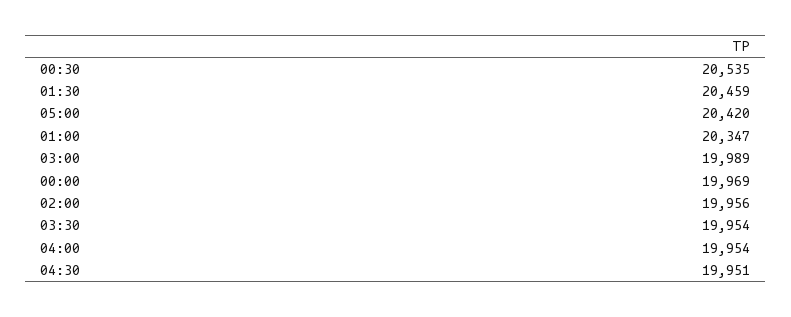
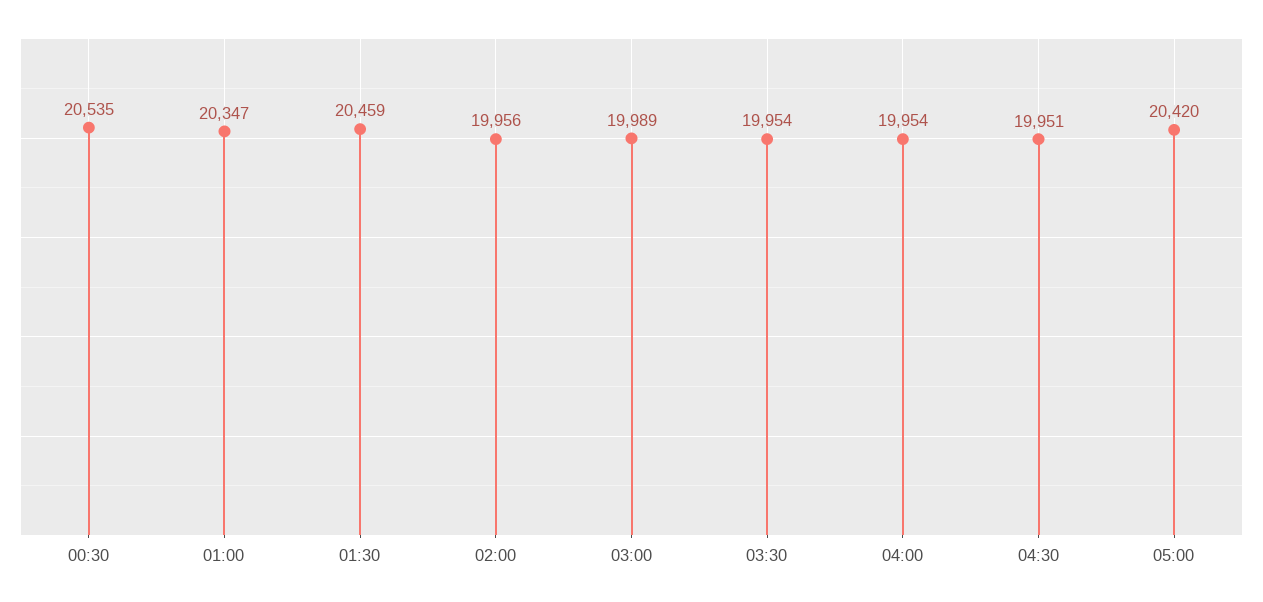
00:00: 19969 -> none

